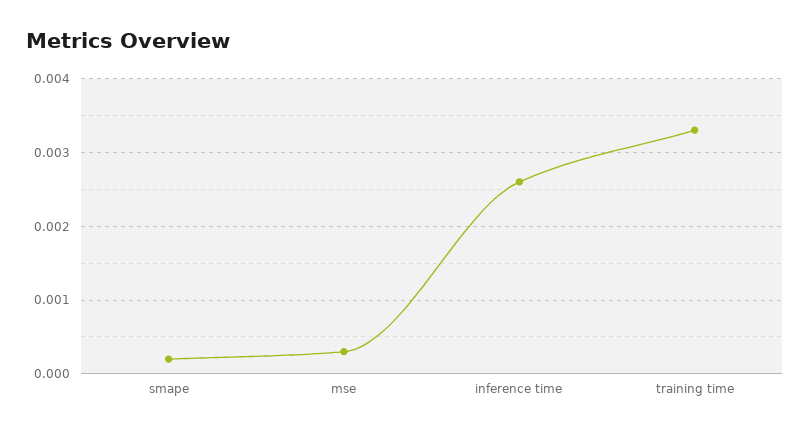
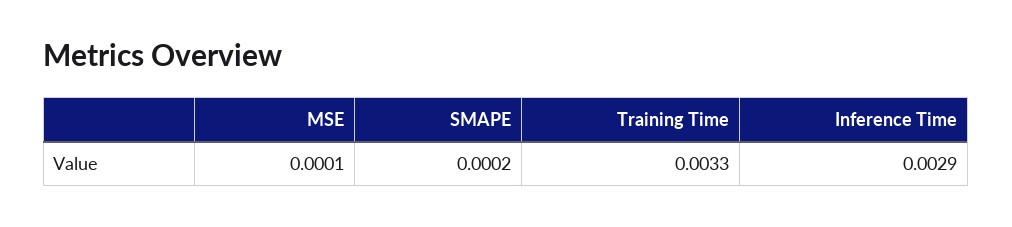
mse: 0.0003 -> 0.0001
inference time: 0.0026 -> 0.0029

